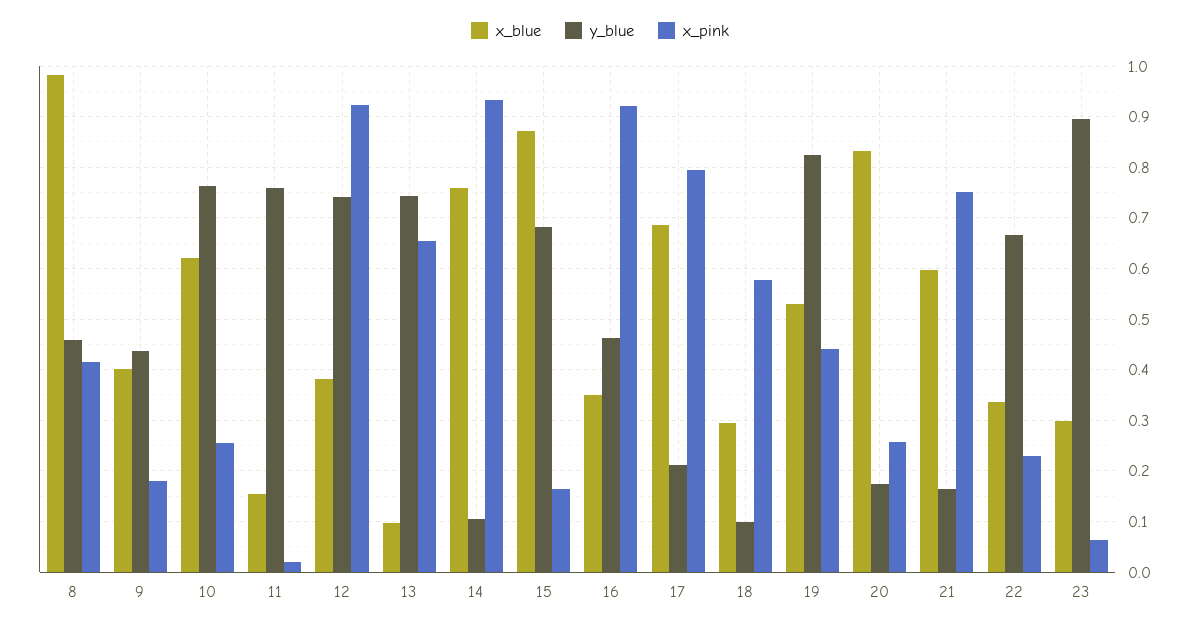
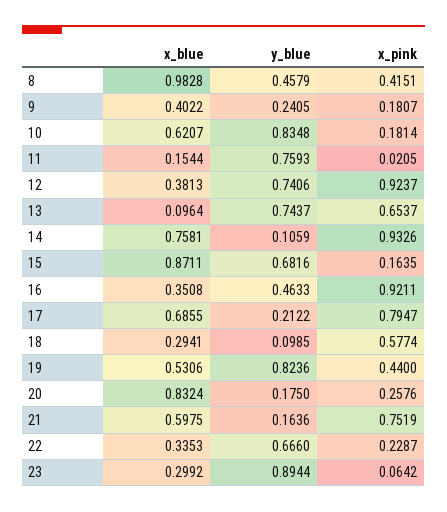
y_blue, 9: 0.44 -> 0.2405
y_blue, 10: 0.76 -> 0.8348
x_pink, 10: 0.26 -> 0.1814

